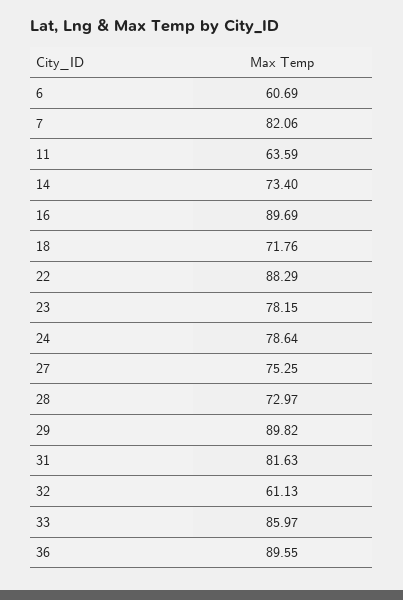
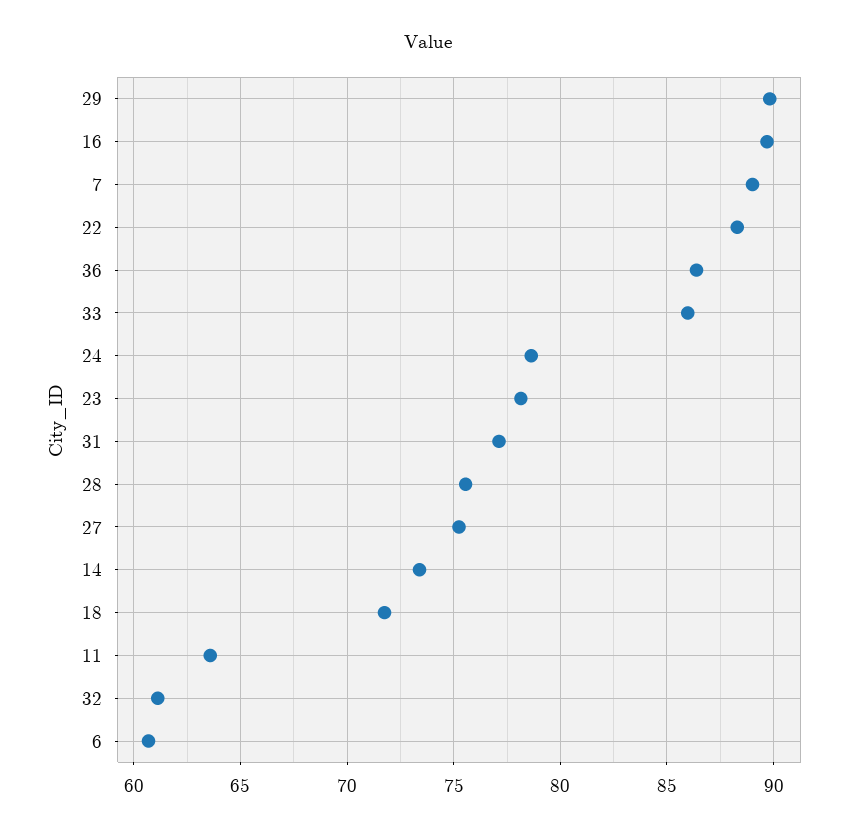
7: 82.06 -> 89
28: 72.97 -> 75.5
31: 81.63 -> 77
36: 89.55 -> 86.5

